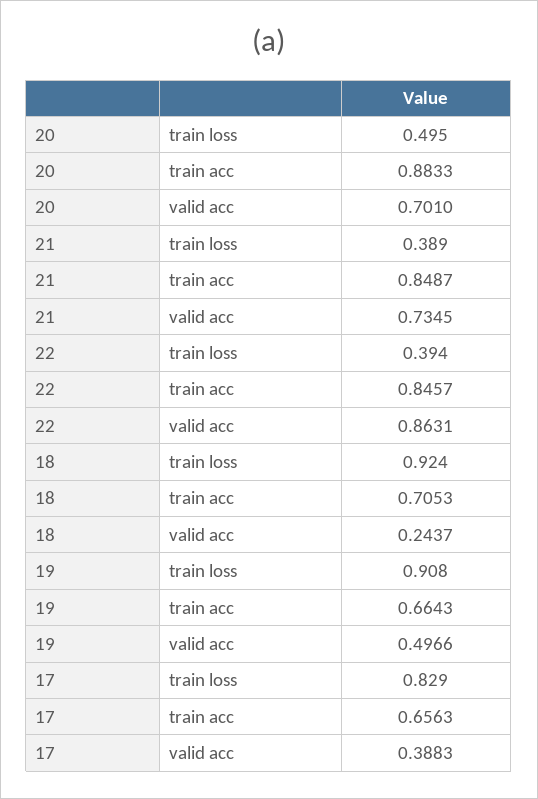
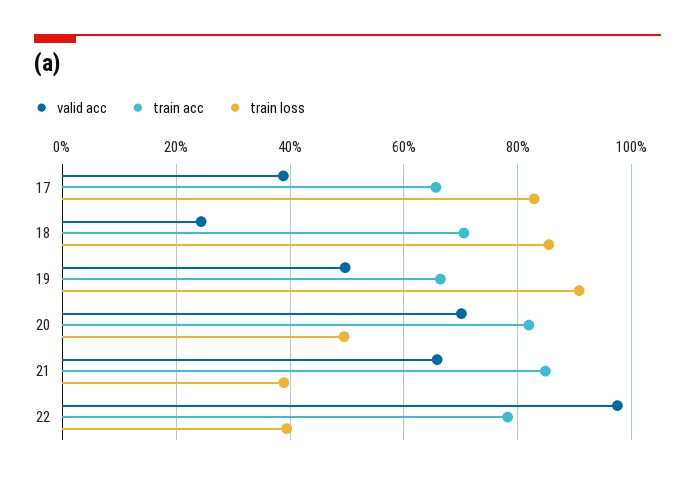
train acc, 20: 0.8833 -> 0.82
valid acc, 21: 0.7345 -> 0.66
train acc, 22: 0.8457 -> 0.78
valid acc, 22: 0.8631 -> 0.98
train loss, 18: 0.924 -> 0.86

